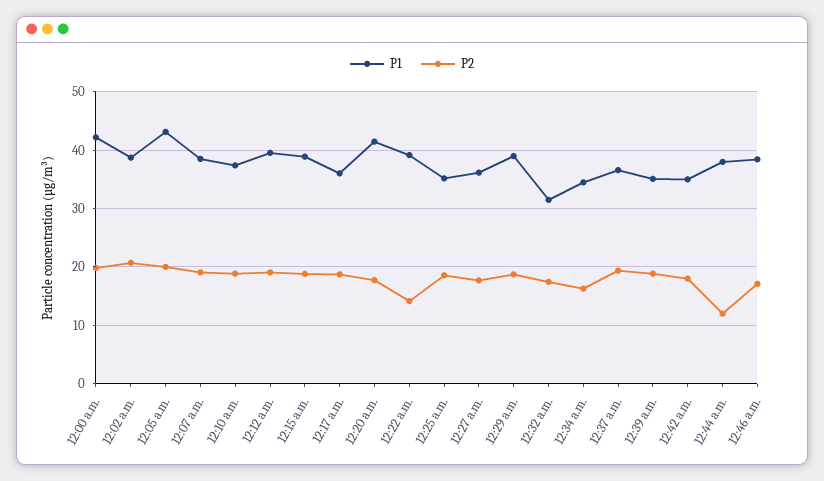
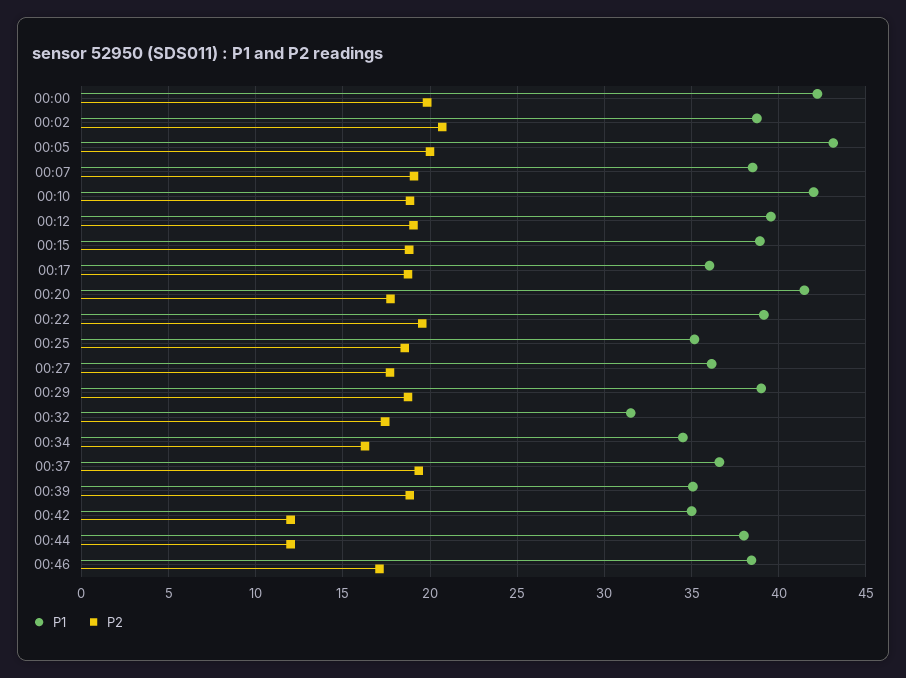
P1, 12:10 a.m.: 38 -> 42
P2, 12:22 a.m.: 14 -> 19.5
P2, 12:42 a.m.: 18 -> 12

